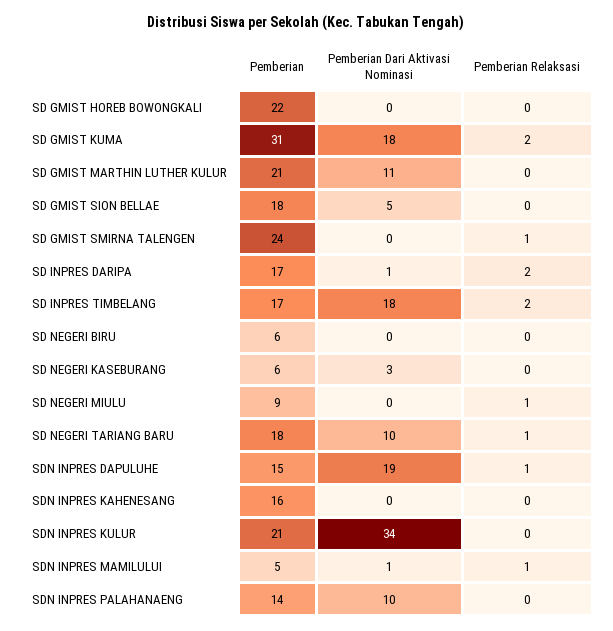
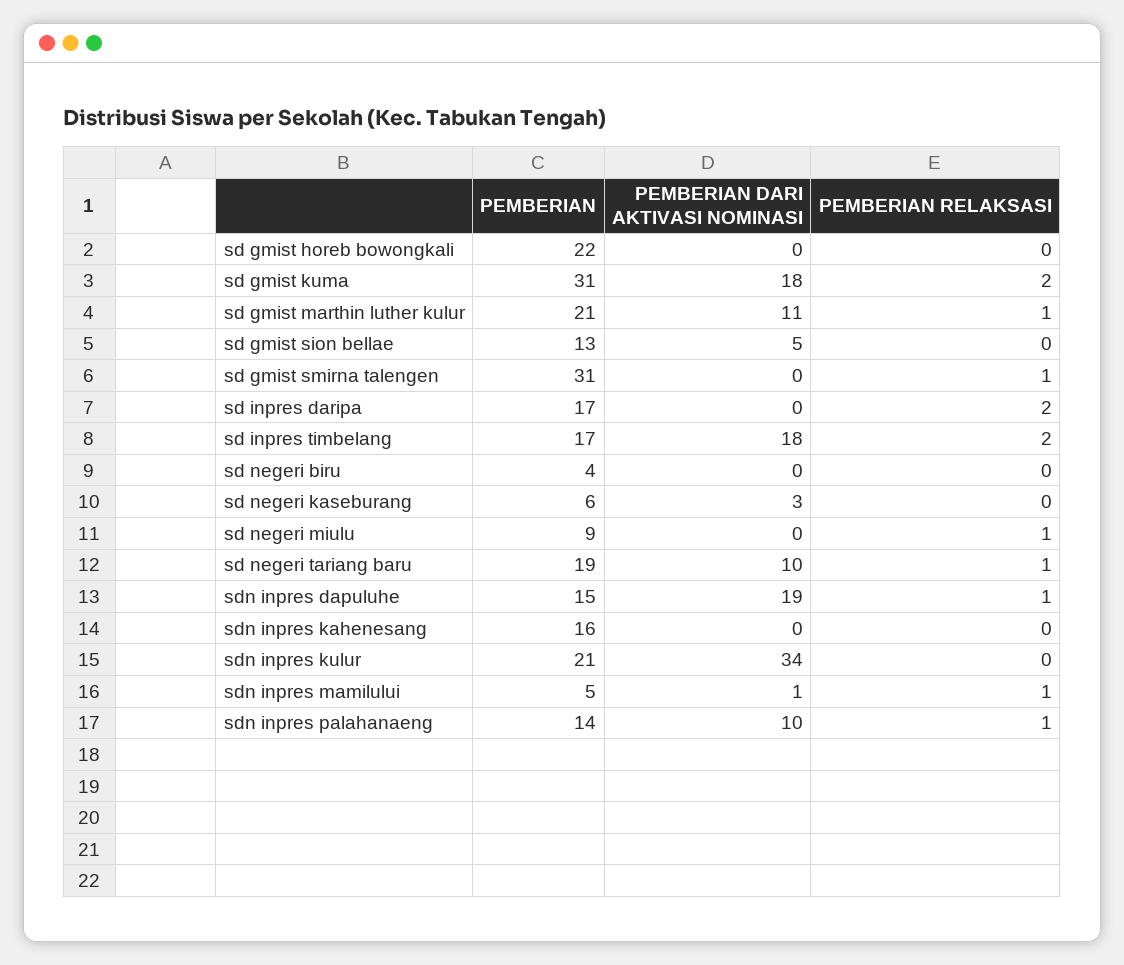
Pemberian Relaksasi, SD GMIST MARTHIN LUTHER KULUR: 0 -> 1
Pemberian, SD GMIST SION BELLAE: 18 -> 13
Pemberian, SD GMIST SMIRNA TALENGEN: 24 -> 31
Pemberian Dari Aktivasi Nominasi, SD INPRES DARIPA: 1 -> 0
Pemberian, SD NEGERI BIRU: 6 -> 4
Pemberian, SD NEGERI TARIANG BARU: 18 -> 19
Pemberian Relaksasi, SDN INPRES PALAHANAENG: 0 -> 1

